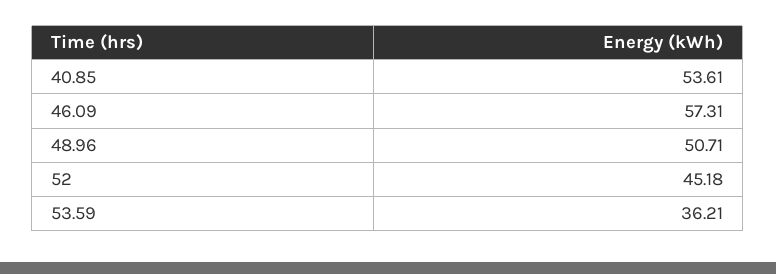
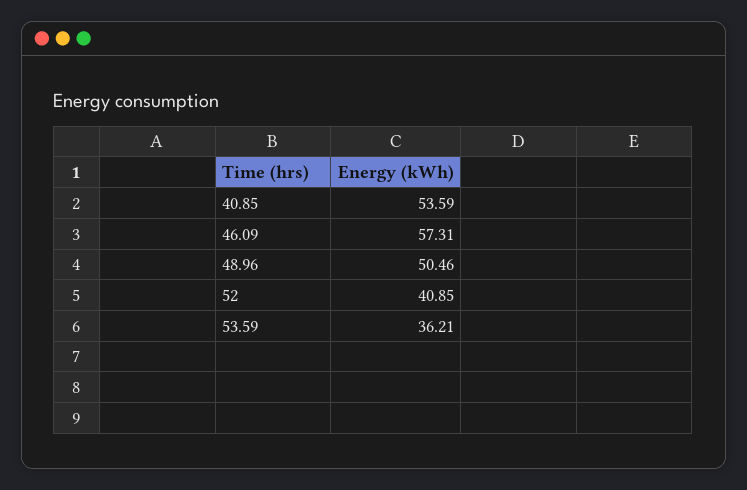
40.85: 53.61 -> 53.59
48.96: 50.71 -> 50.46
52: 45.18 -> 40.85

